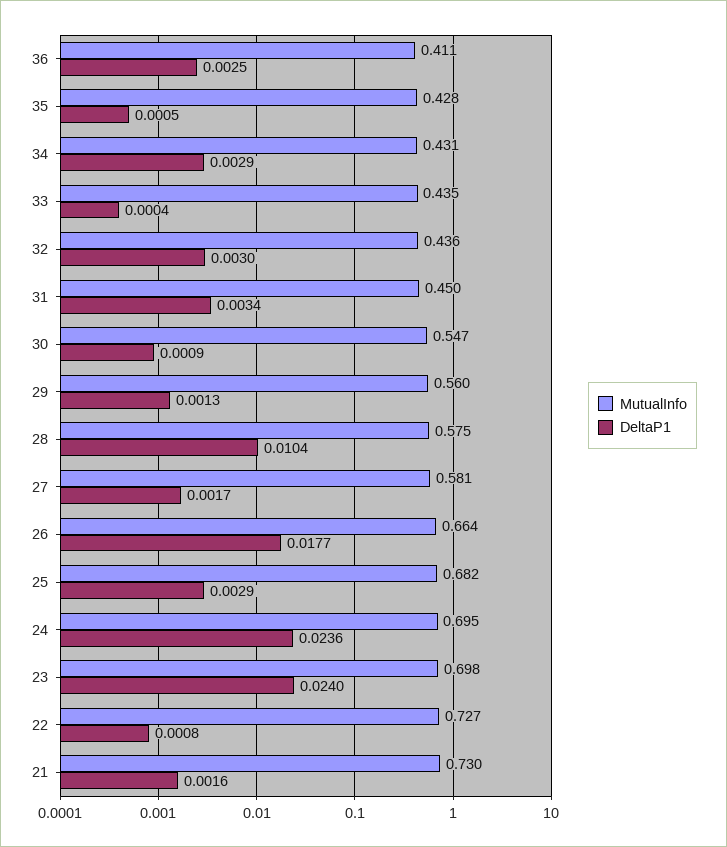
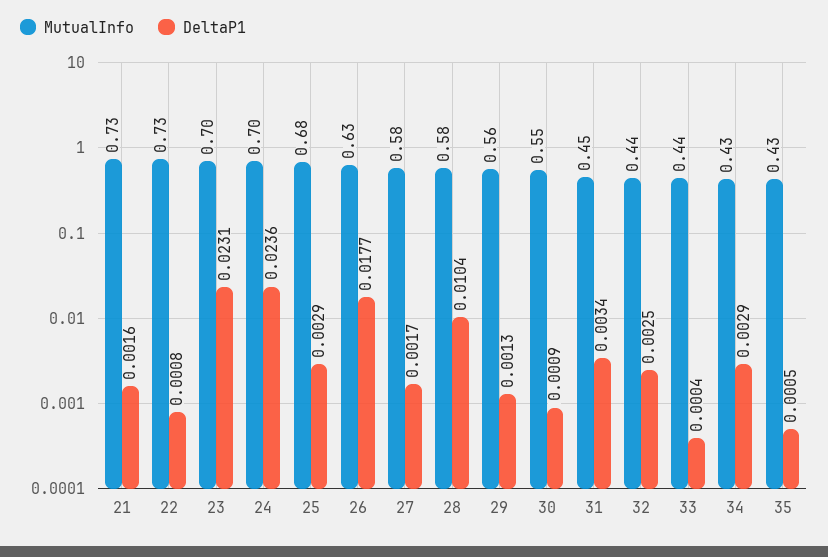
MutualInfo, 36: 0.411 -> none
DeltaP1, 36: 0.0025 -> none
DeltaP1, 32: 0.003 -> 0.0025
MutualInfo, 26: 0.664 -> 0.63
DeltaP1, 23: 0.024 -> 0.0231

